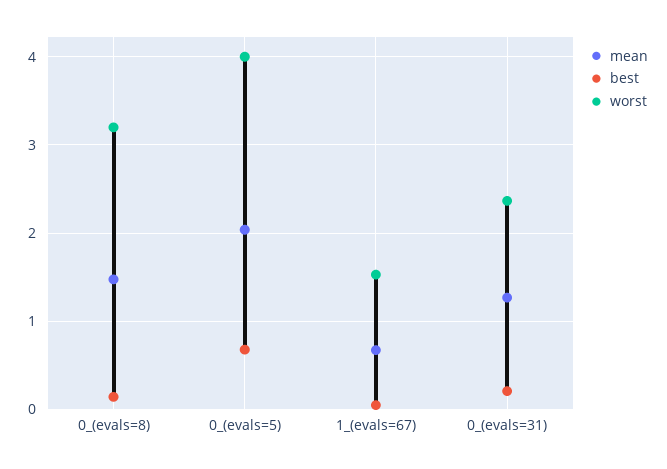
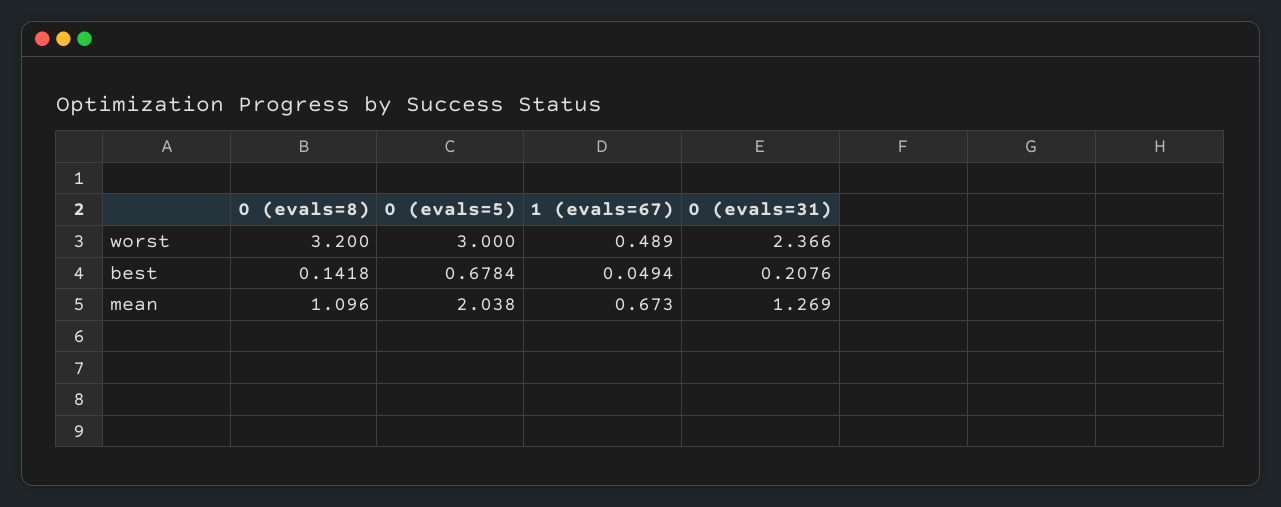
mean, 0_(evals=8): 1.5 -> 1.096
worst, 0_(evals=5): 4 -> 3
worst, 1_(evals=67): 1.5 -> 0.489

